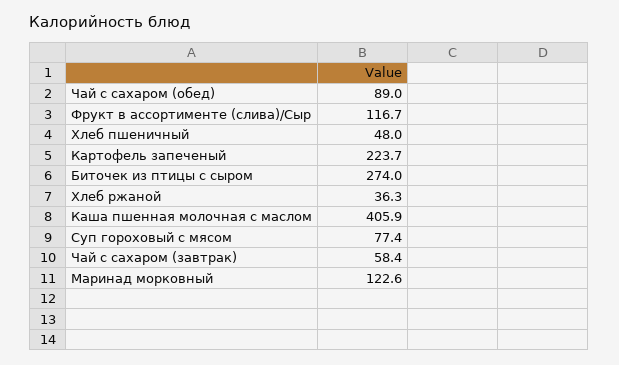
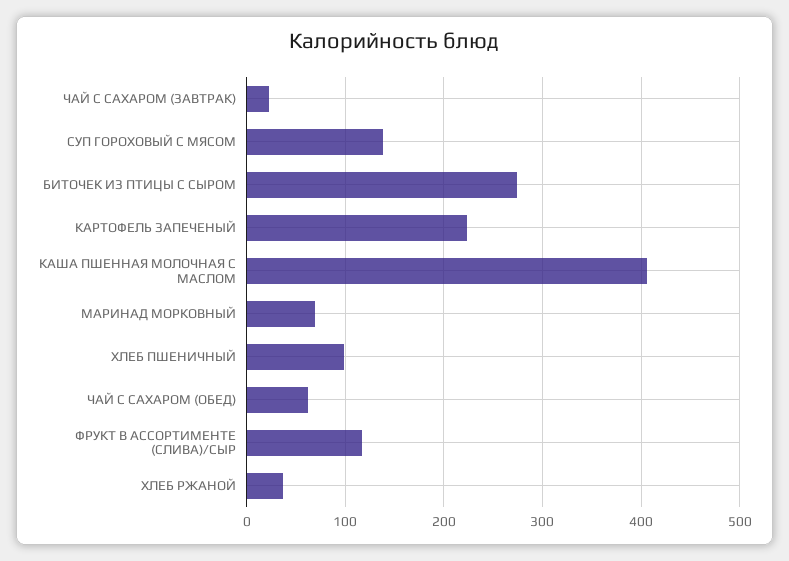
Чай с сахаром (обед): 89 -> 60
Хлеб пшеничный: 48 -> 100
Суп гороховый с мясом: 77.4 -> 140
Чай с сахаром (завтрак): 58.4 -> 20
Маринад морковный: 122.6 -> 70

